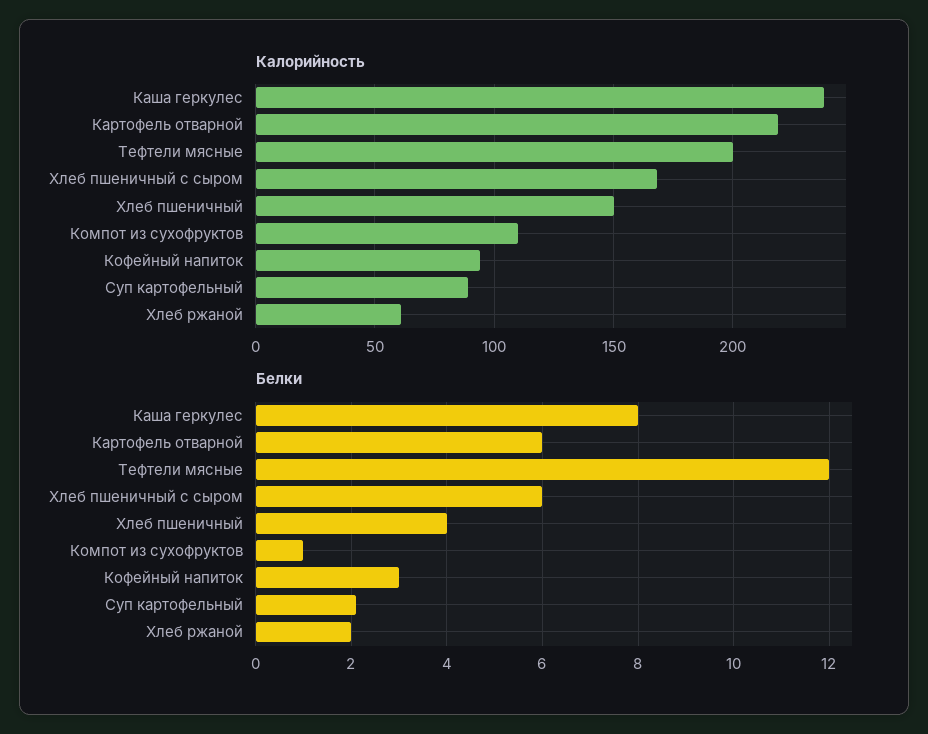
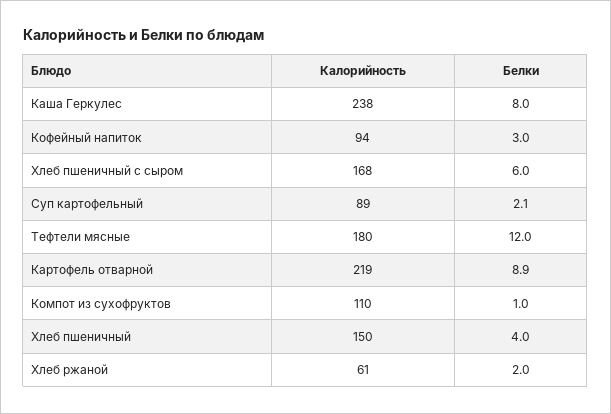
Калорийность, Тефтели мясные: 200 -> 180
Белки, Картофель отварной: 6 -> 8.9

